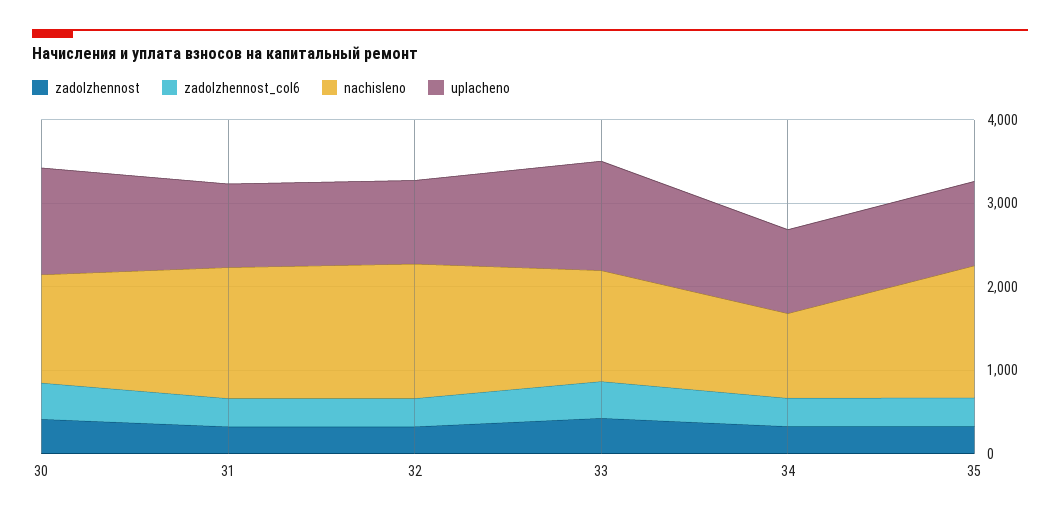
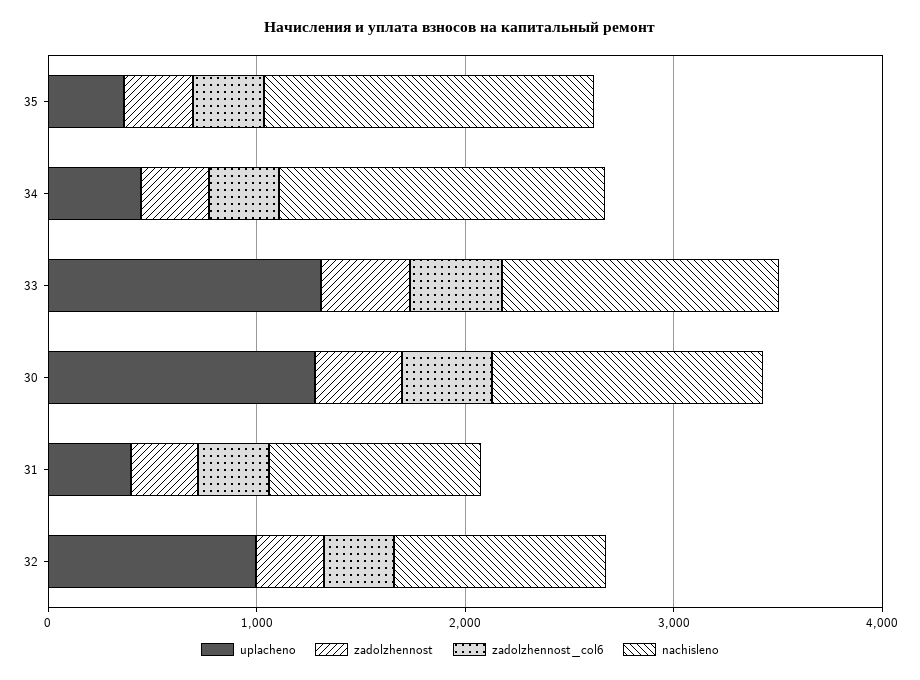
nachisleno, 31: 1600 -> 1000
uplacheno, 31: 1000 -> 400
nachisleno, 32: 1600 -> 1000
nachisleno, 34: 1000 -> 1600
uplacheno, 34: 1000 -> 400
uplacheno, 35: 1000 -> 400

